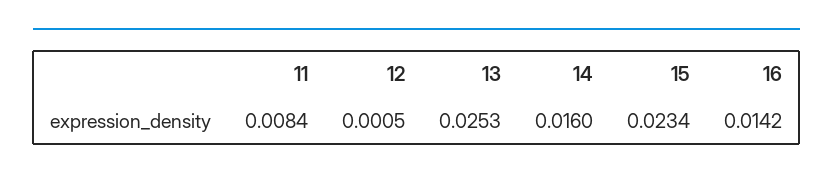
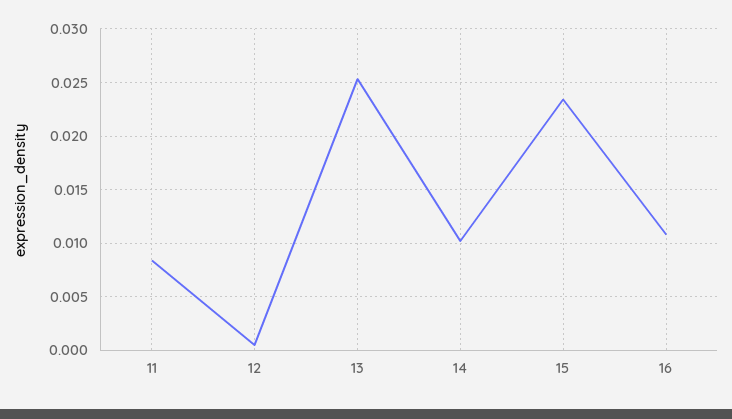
14: 0.016 -> 0.01
16: 0.0142 -> 0.011

